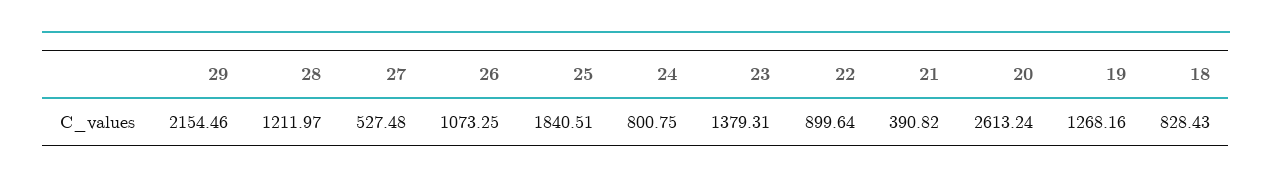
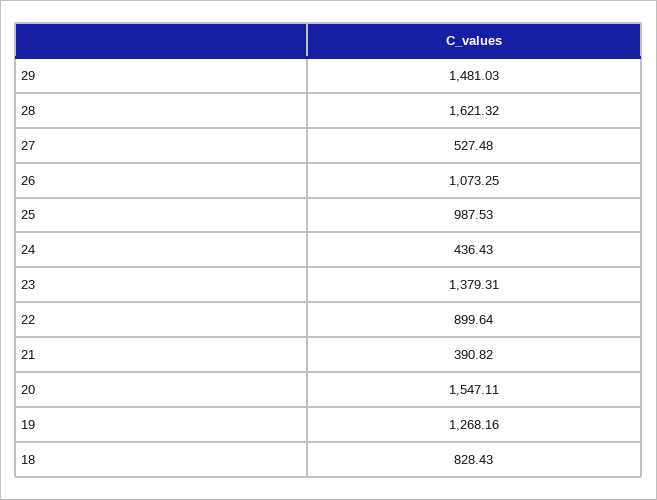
29: 2154.46 -> 1481.03
28: 1211.97 -> 1621.32
25: 1840.51 -> 987.53
24: 800.75 -> 436.43
20: 2613.24 -> 1547.11

